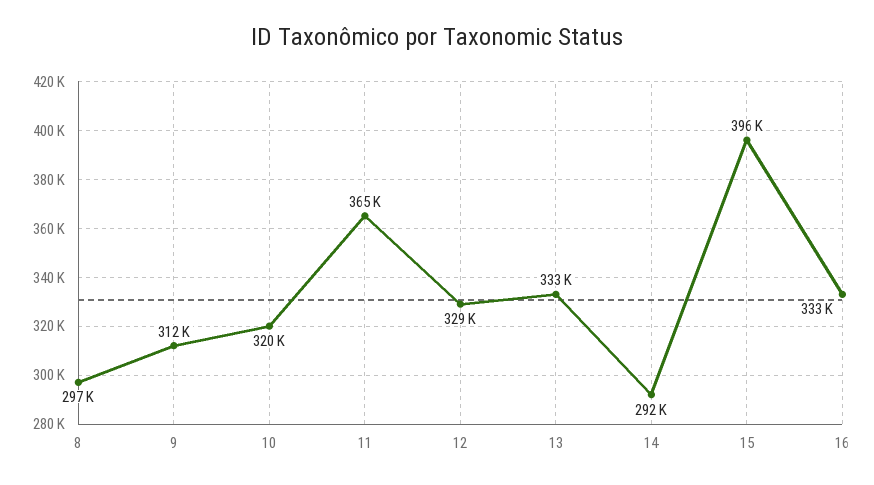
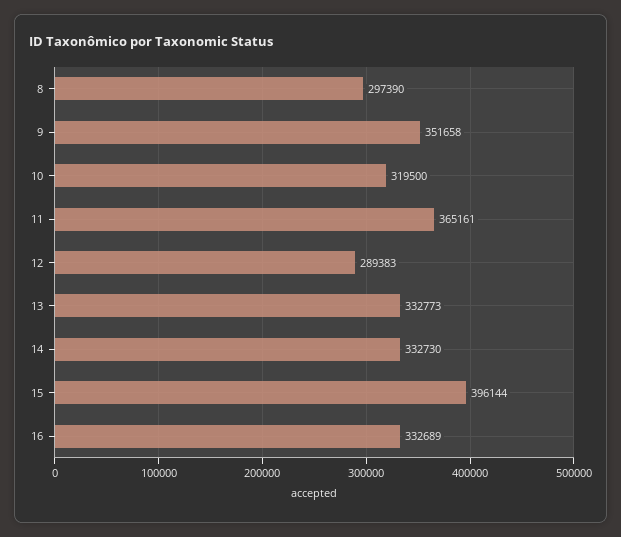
9: 312000 -> 351658
12: 329000 -> 289383
14: 292000 -> 332730

